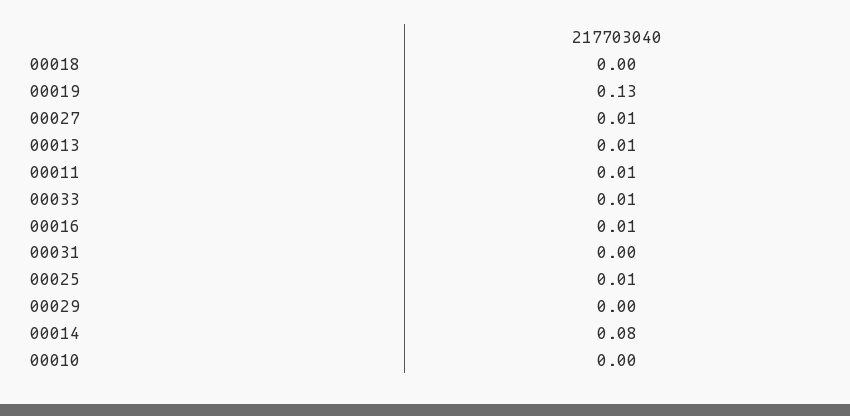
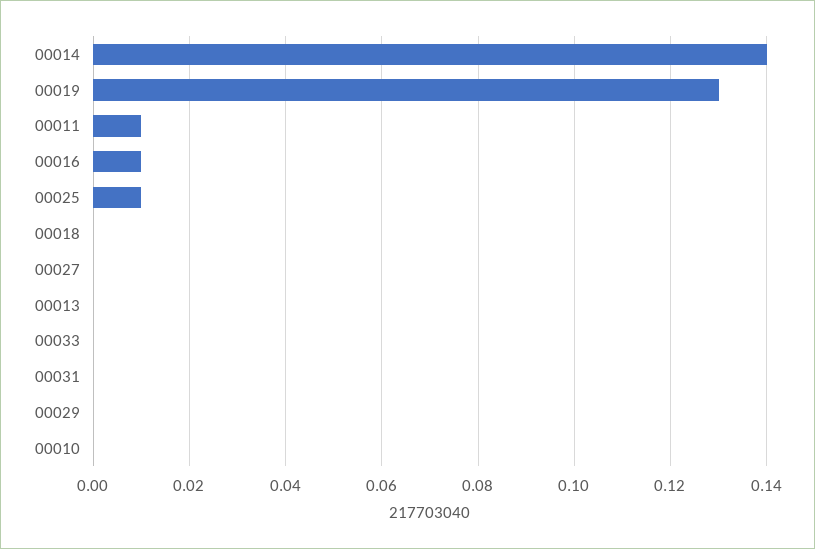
00027: 0.01 -> 0
00013: 0.01 -> 0
00033: 0.01 -> 0
00014: 0.08 -> 0.14

